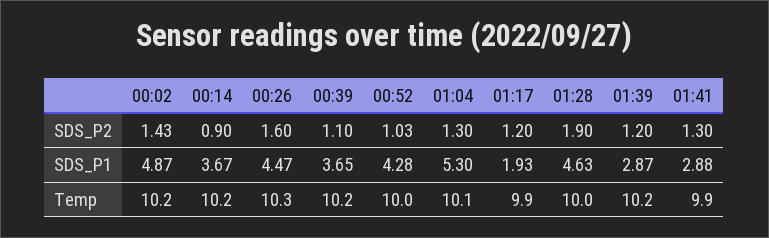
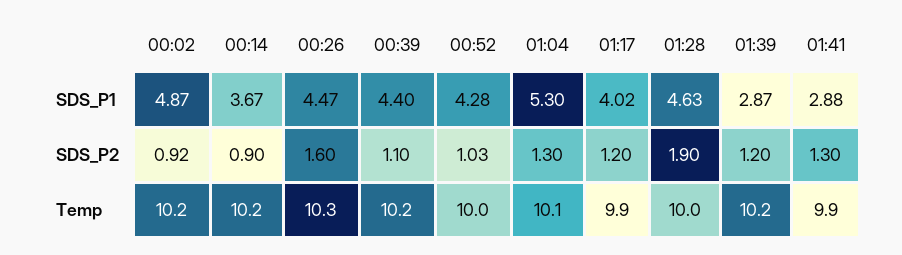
00:02, SDS_P2: 1.43 -> 0.92
00:39, SDS_P1: 3.65 -> 4.4
01:17, SDS_P1: 1.93 -> 4.02

